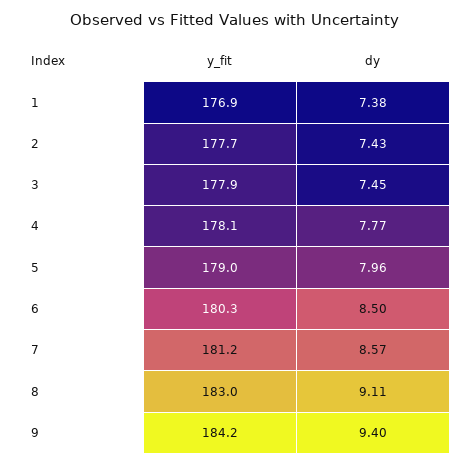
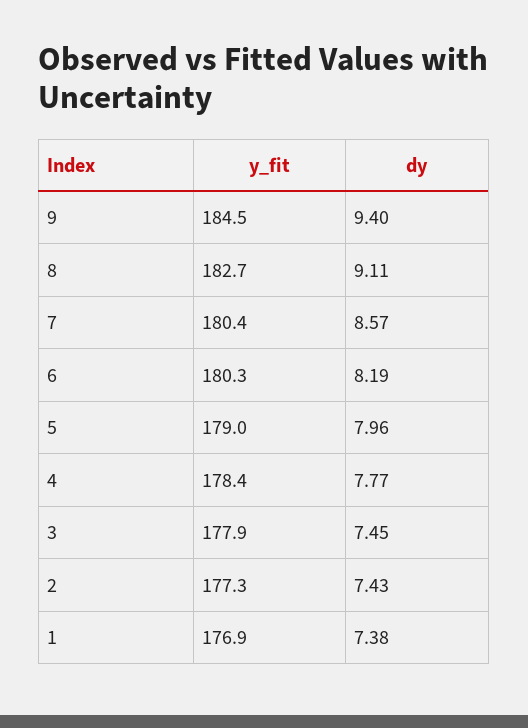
y_fit, 2: 177.7 -> 177.3
y_fit, 4: 178.1 -> 178.4
dy, 6: 8.5 -> 8.19
y_fit, 7: 181.2 -> 180.4
y_fit, 8: 183 -> 182.7
y_fit, 9: 184.2 -> 184.5

